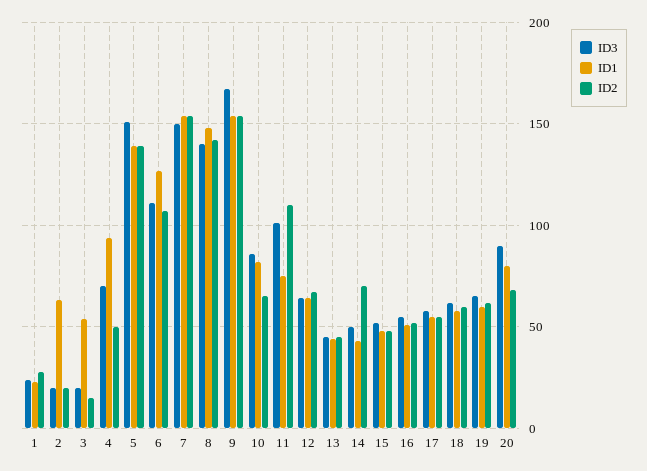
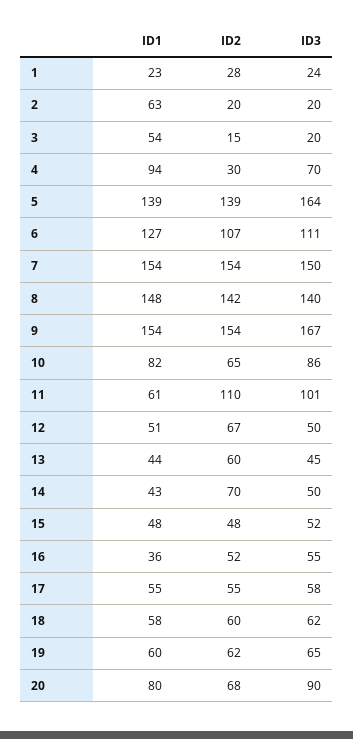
ID2, 4: 50 -> 30
ID3, 5: 150 -> 164
ID1, 11: 75 -> 61
ID3, 12: 65 -> 50
ID1, 12: 65 -> 51
ID2, 13: 45 -> 60
ID1, 16: 50 -> 36

